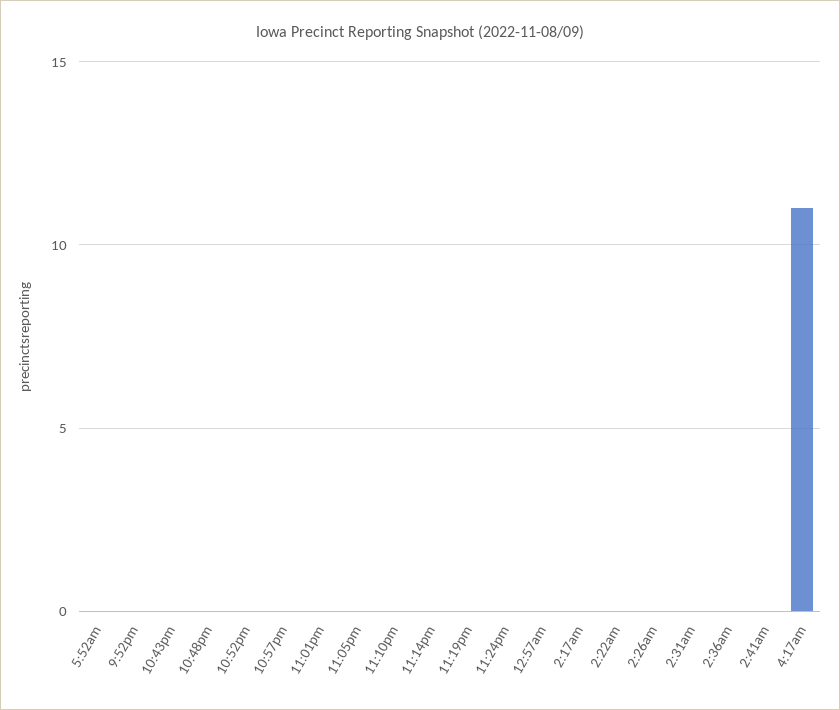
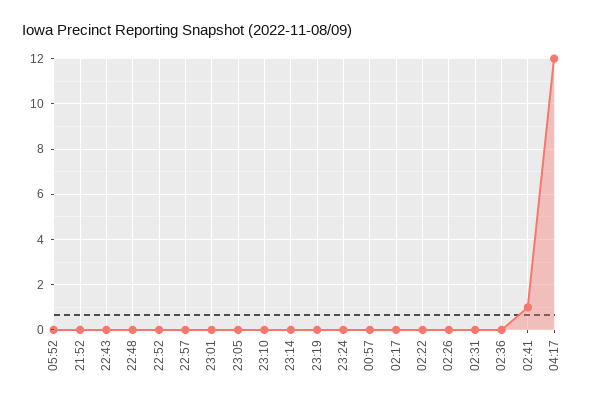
2:41am: 0 -> 1
4:17am: 11 -> 12

